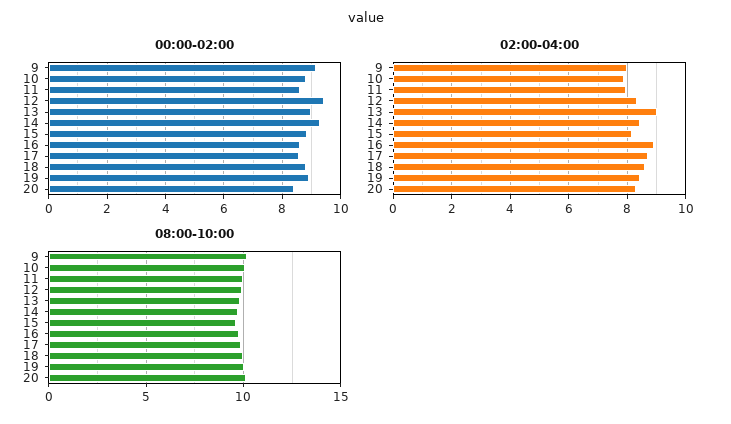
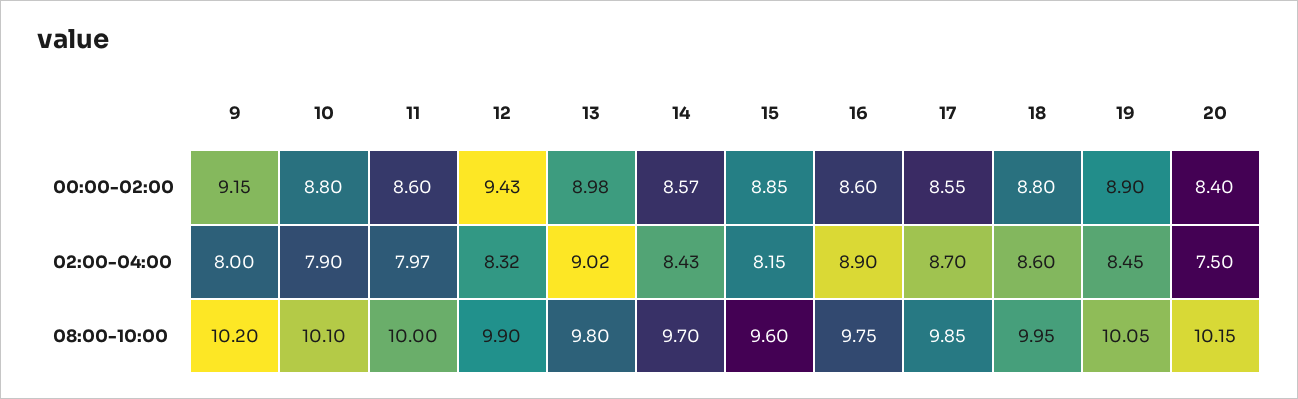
00:00-02:00, 14: 9.25 -> 8.57
02:00-04:00, 20: 8.25 -> 7.5

